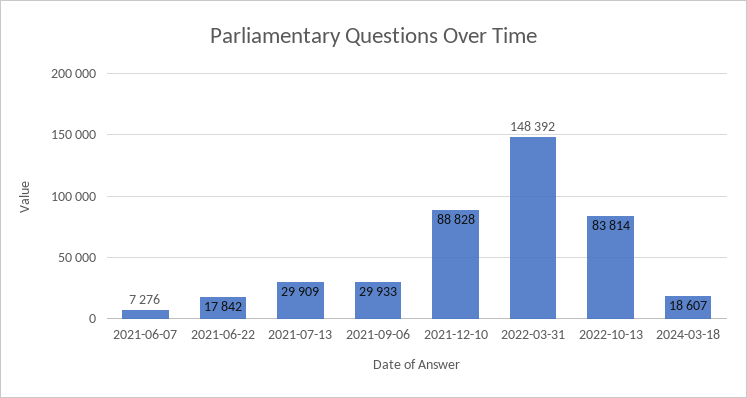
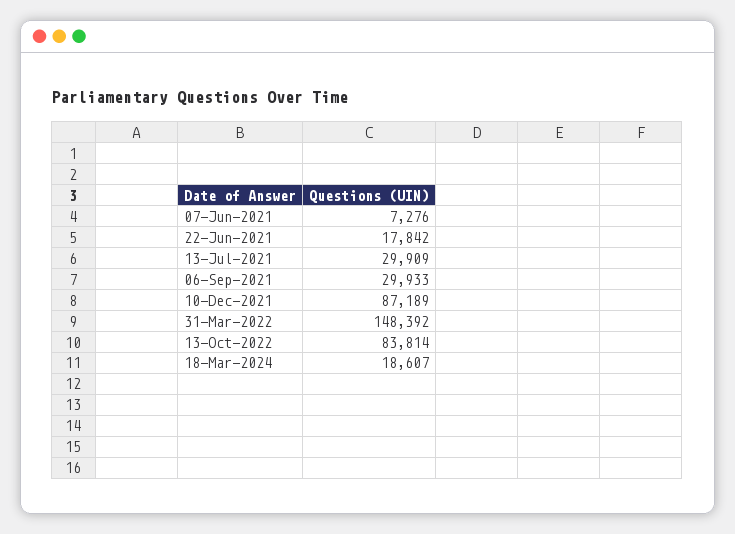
2021-12-10: 88828 -> 87189

